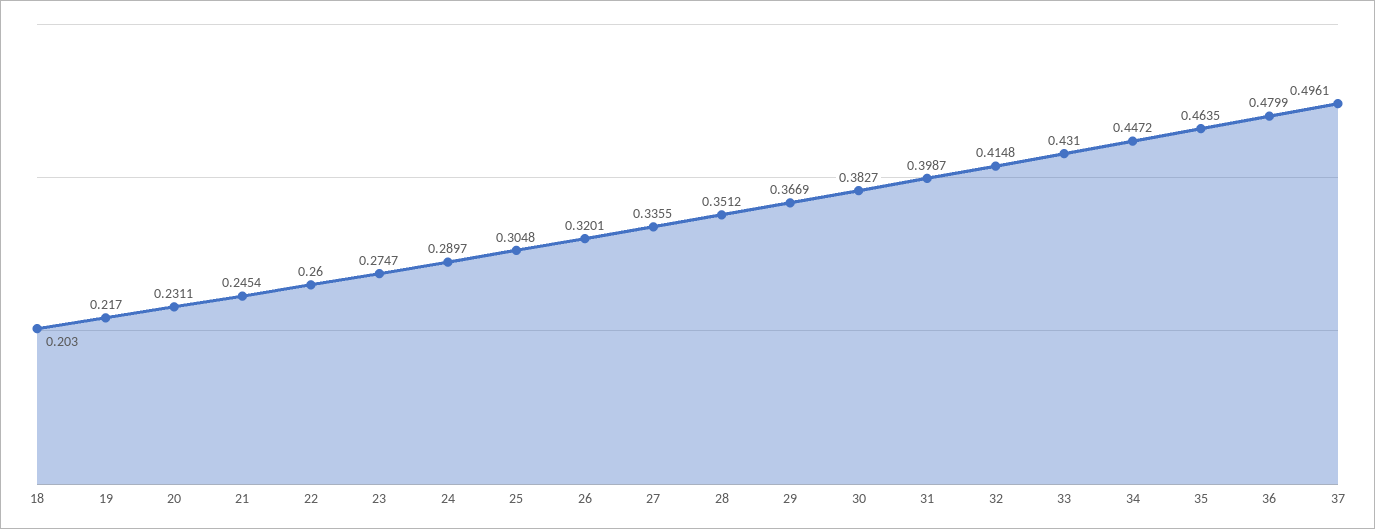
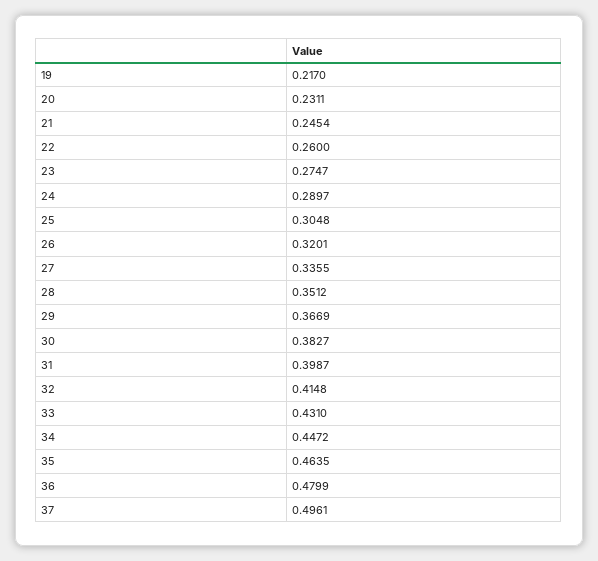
18: 0.203 -> none

